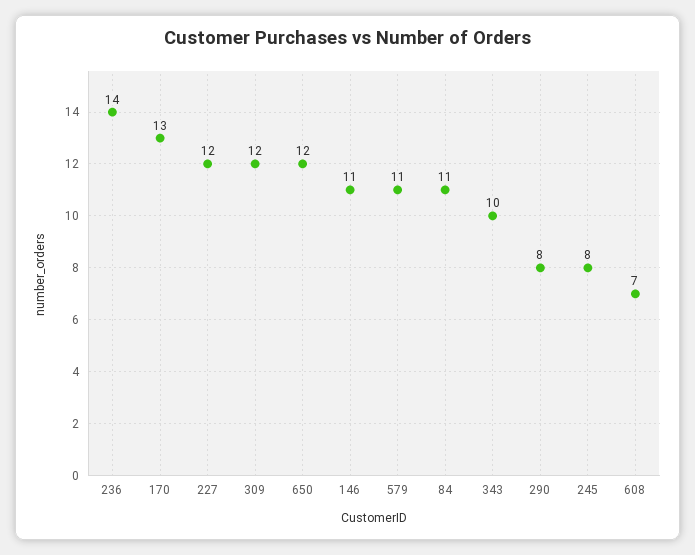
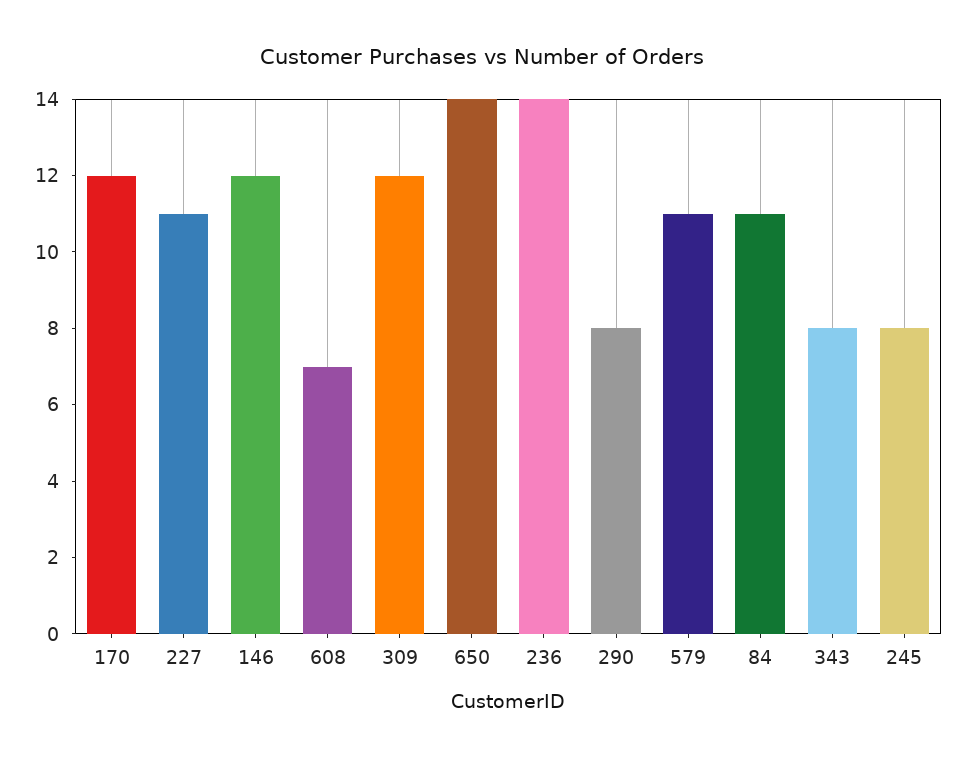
170: 13 -> 12
227: 12 -> 11
650: 12 -> 14
146: 11 -> 12
343: 10 -> 8

